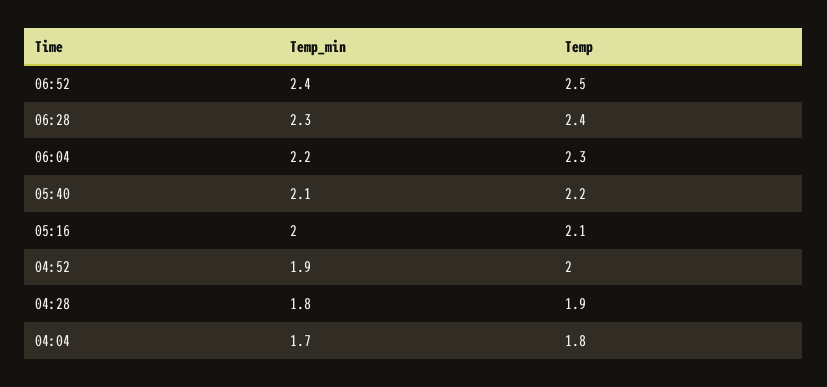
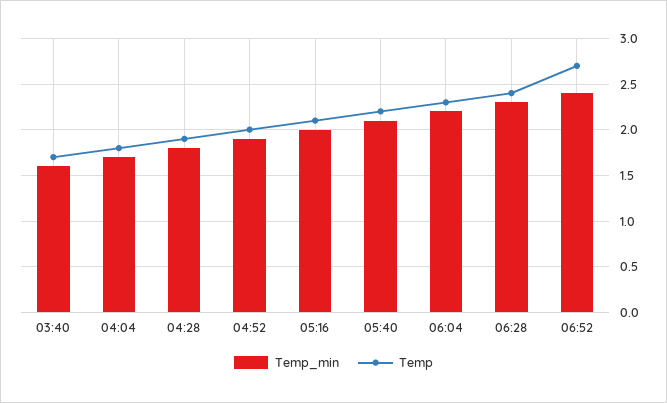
Temp, 06:52: 2.5 -> 2.7
Temp_min, 03:40: none -> 1.6
Temp, 03:40: none -> 1.7

